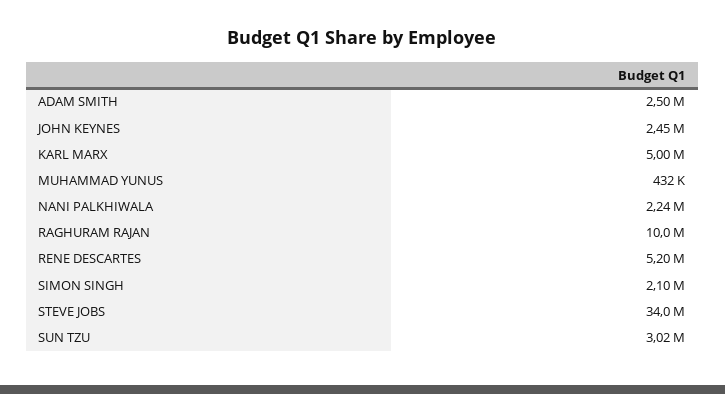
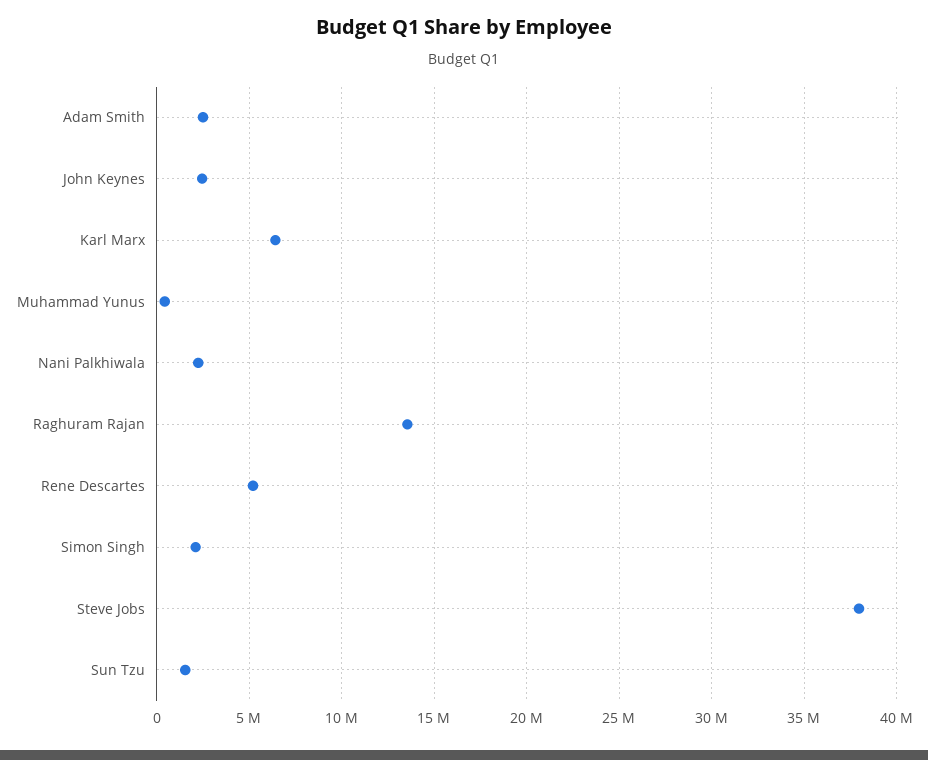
KARL MARX: 5000000 -> 6500000
RAGHURAM RAJAN: 10000000 -> 13500000
STEVE JOBS: 34000000 -> 38000000
SUN TZU: 3020000 -> 1500000

